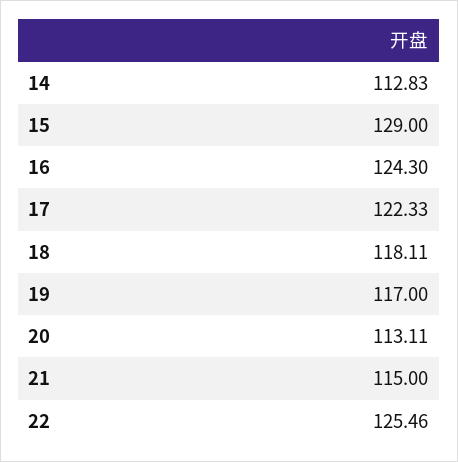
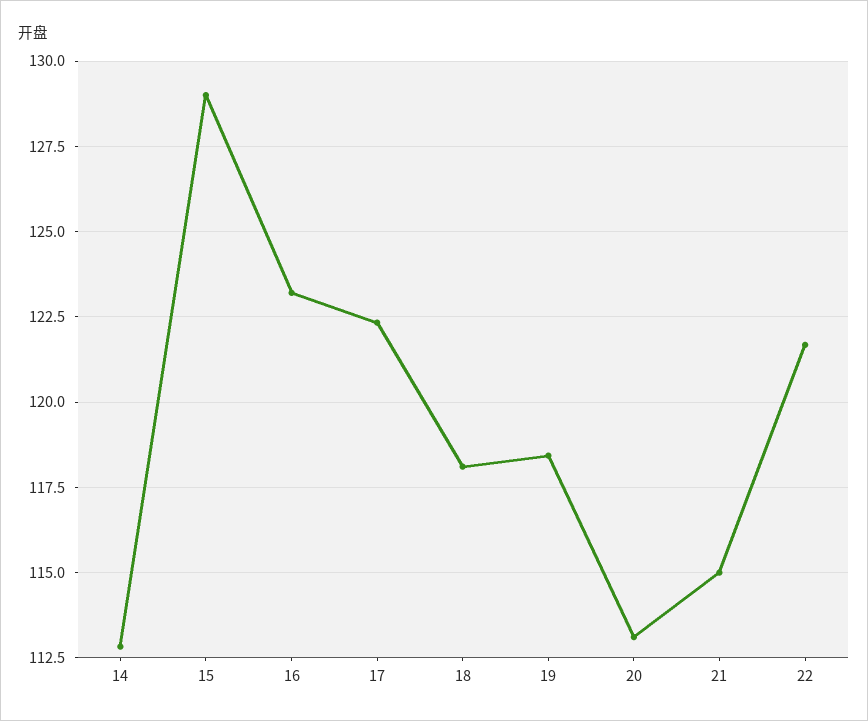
16: 124.3 -> 123.25
19: 117 -> 118.5
22: 125.46 -> 121.75

